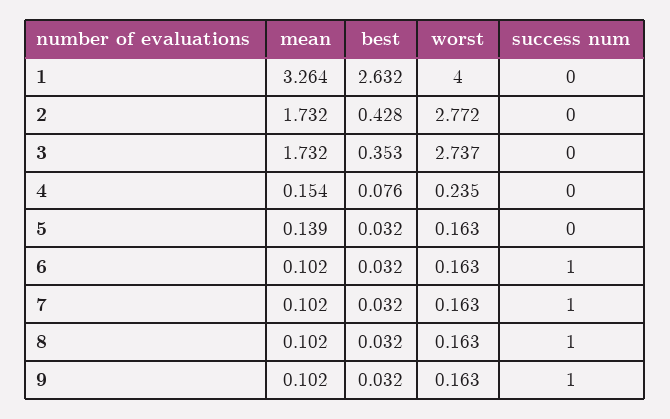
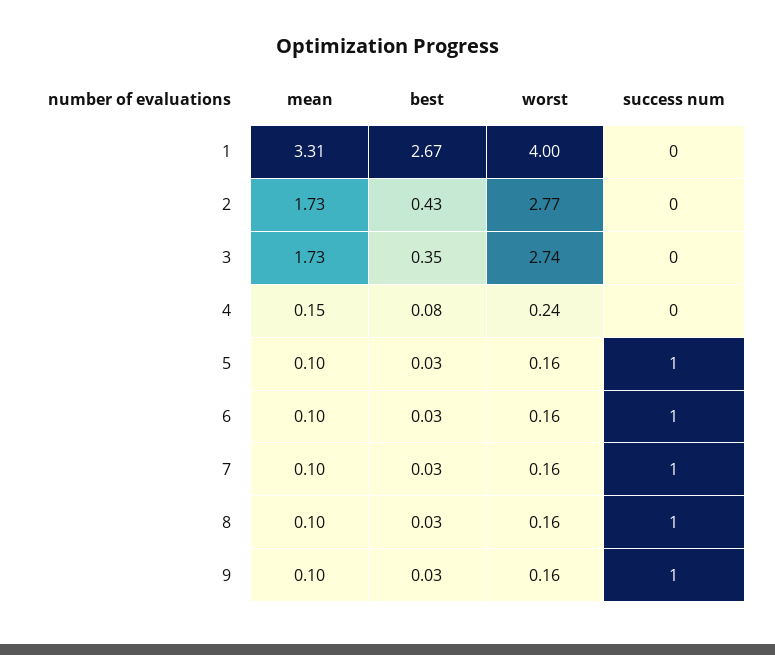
mean, 1: 3.264 -> 3.31
best, 1: 2.632 -> 2.67
mean, 5: 0.139 -> 0.1
success num, 5: 0 -> 1

